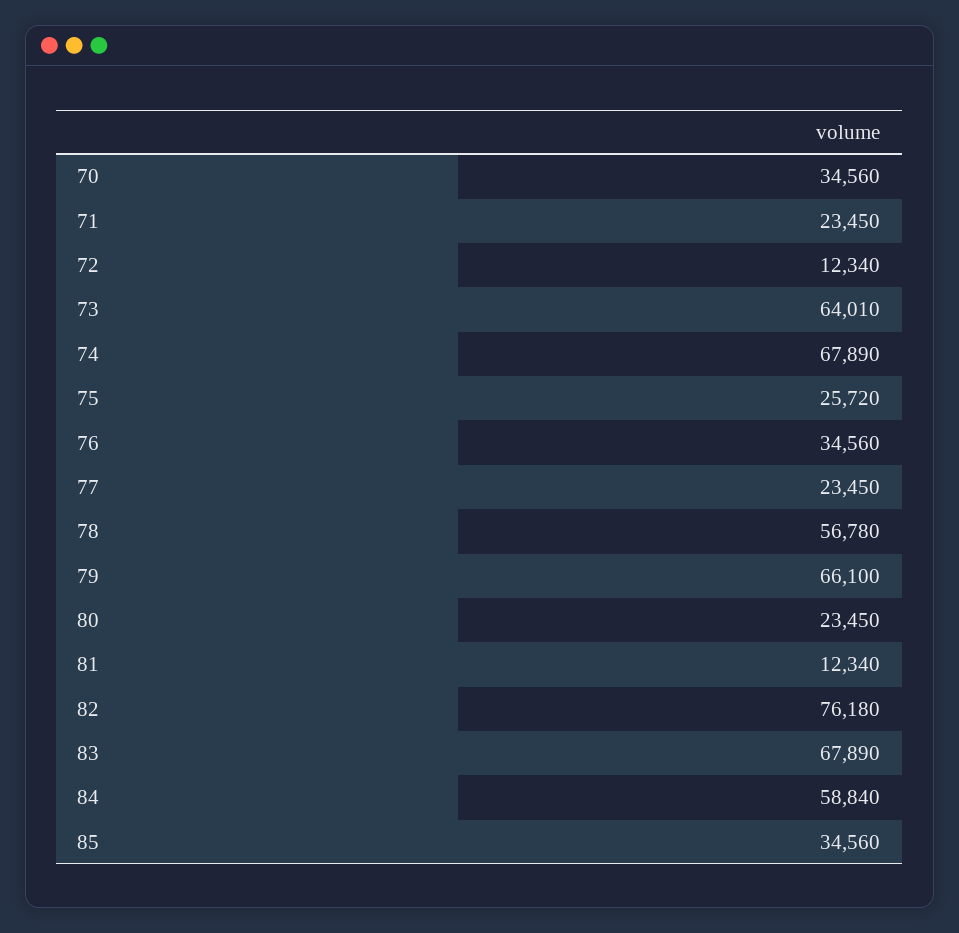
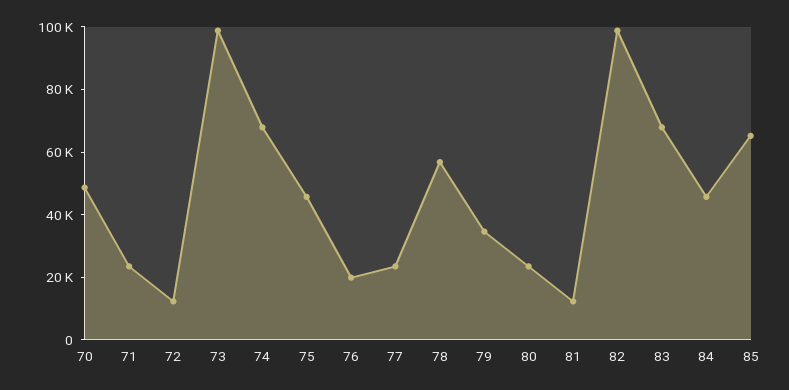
70: 34560 -> 50000
73: 64010 -> 100000
75: 25720 -> 45000
76: 34560 -> 20000
79: 66100 -> 35000
82: 76180 -> 100000
84: 58840 -> 45000
85: 34560 -> 65000

